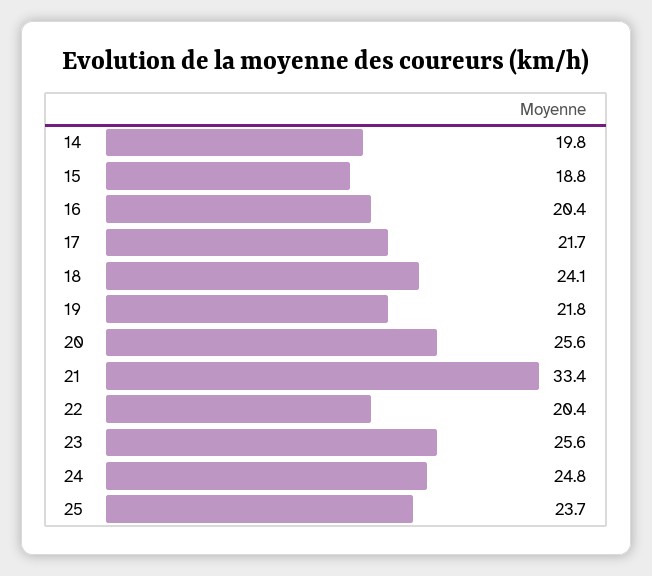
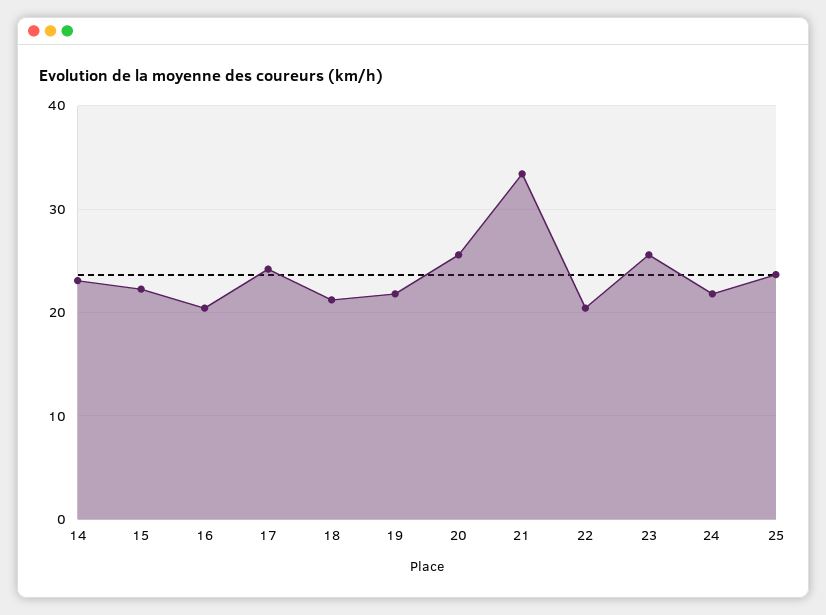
14: 19.8 -> 23
15: 18.8 -> 22
17: 21.7 -> 24
18: 24.1 -> 21
24: 24.8 -> 22

